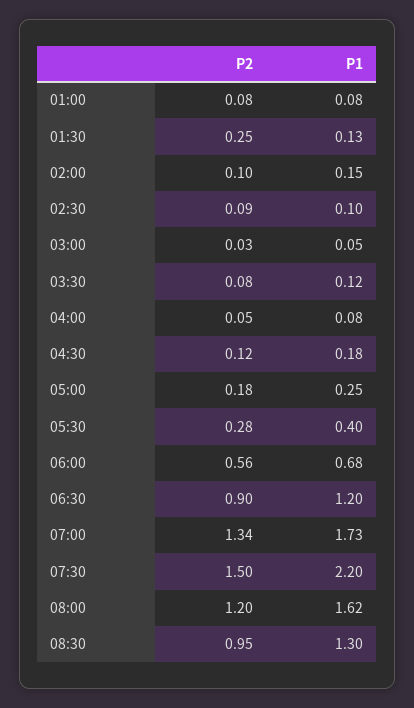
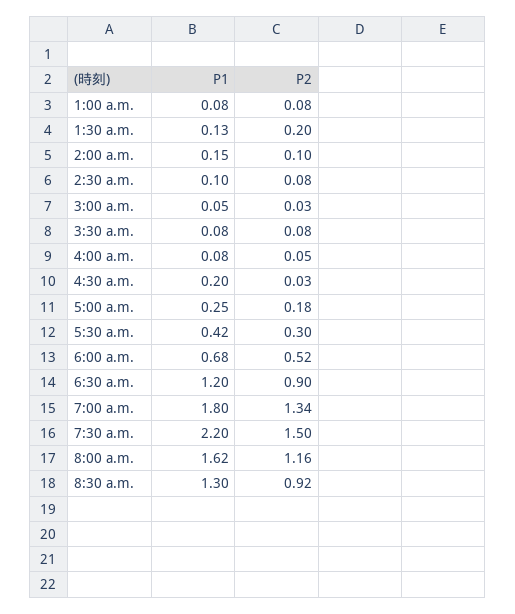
P2, 01:30: 0.25 -> 0.2
P2, 02:30: 0.09 -> 0.08
P1, 03:30: 0.12 -> 0.08
P2, 04:30: 0.12 -> 0.03
P1, 04:30: 0.18 -> 0.2
P2, 05:30: 0.28 -> 0.3
P1, 05:30: 0.4 -> 0.42
P2, 06:00: 0.56 -> 0.52
P1, 07:00: 1.73 -> 1.8
P2, 08:00: 1.2 -> 1.16
P2, 08:30: 0.95 -> 0.92

